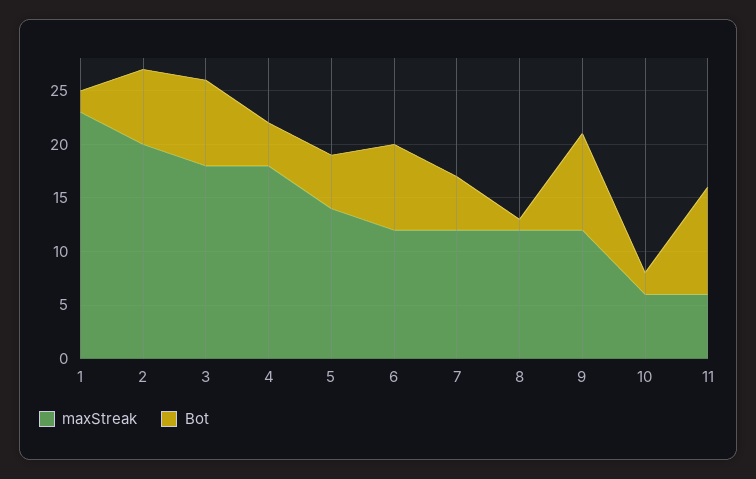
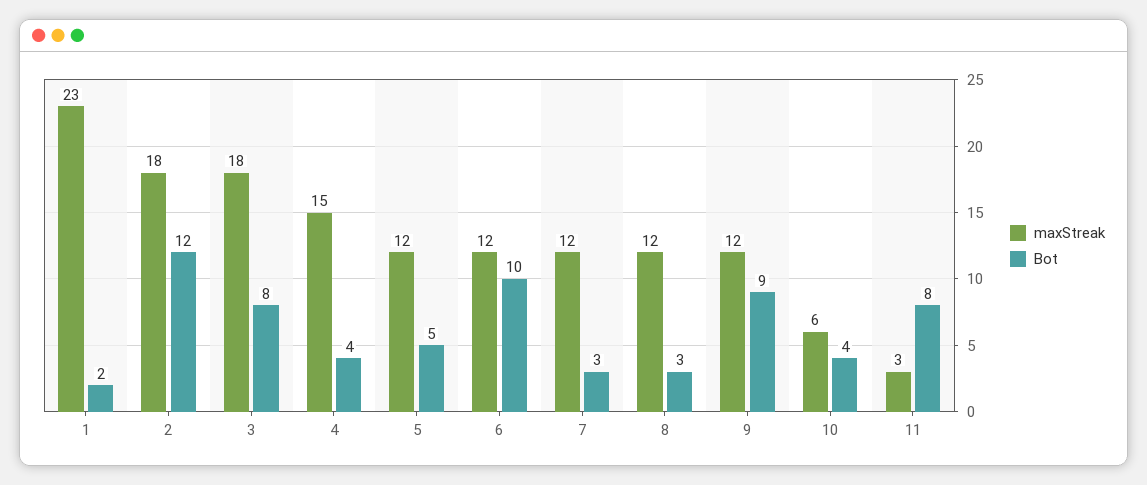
maxStreak, 2: 20 -> 18
Bot, 2: 7 -> 12
maxStreak, 4: 18 -> 15
maxStreak, 5: 14 -> 12
Bot, 6: 8 -> 10
Bot, 7: 5 -> 3
Bot, 8: 1 -> 3
Bot, 10: 2 -> 4
maxStreak, 11: 6 -> 3
Bot, 11: 10 -> 8

